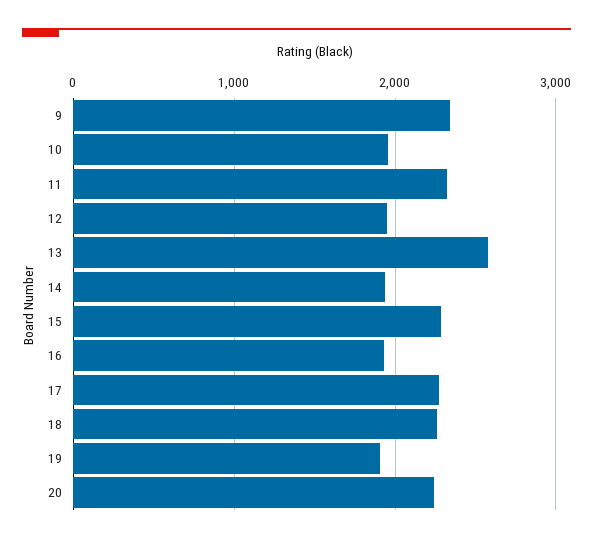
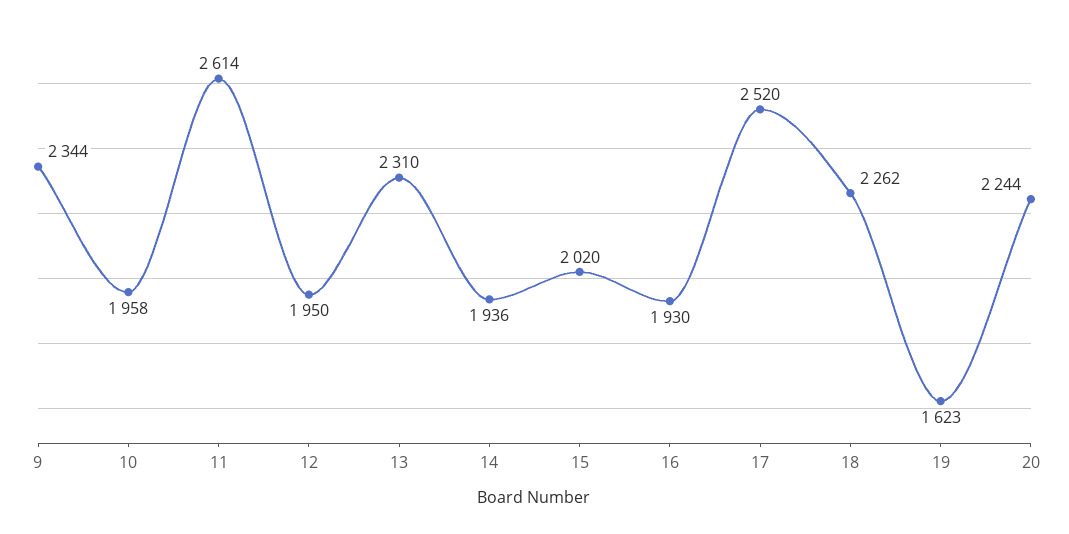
11: 2300 -> 2614
13: 2600 -> 2310
15: 2300 -> 2020
17: 2300 -> 2520
19: 1900 -> 1623

